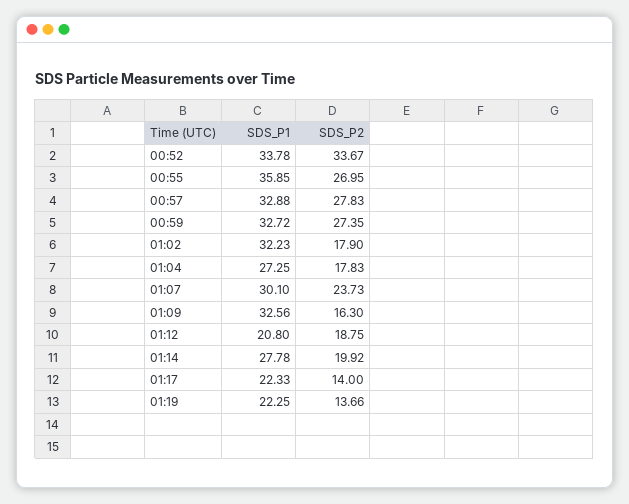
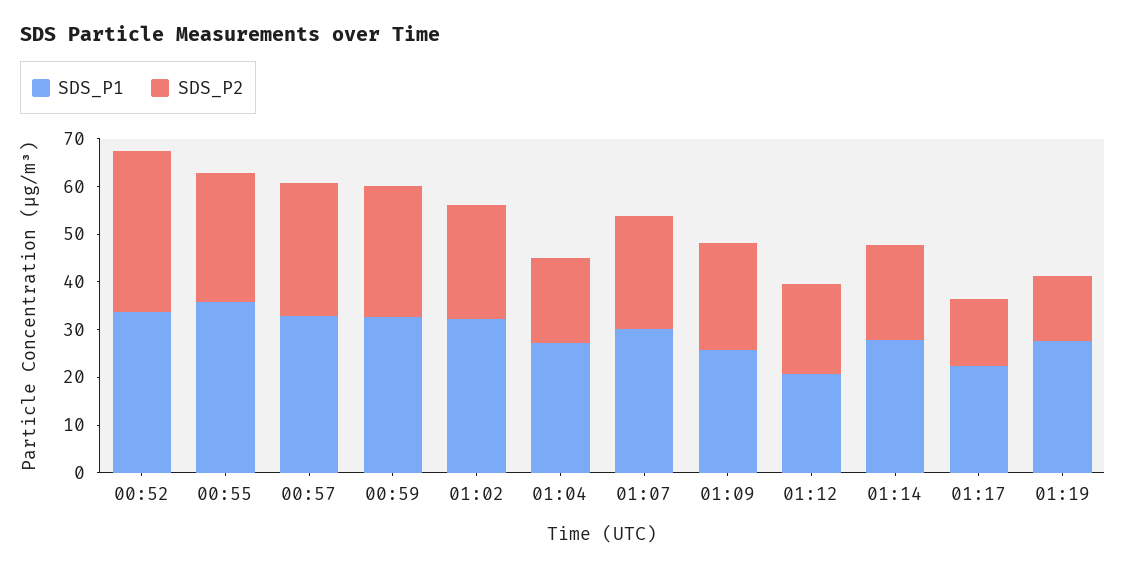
SDS_P2, 01:02: 17.9 -> 24
SDS_P1, 01:09: 32.56 -> 26
SDS_P2, 01:09: 16.3 -> 22
SDS_P1, 01:19: 22.25 -> 28

